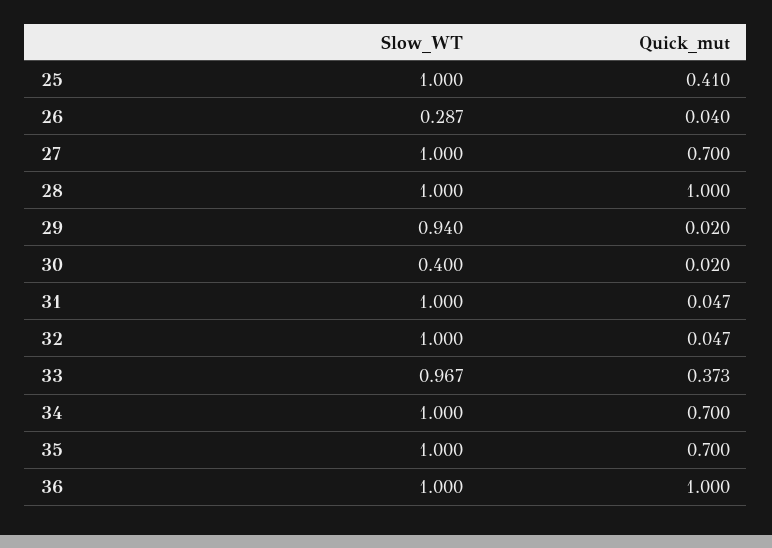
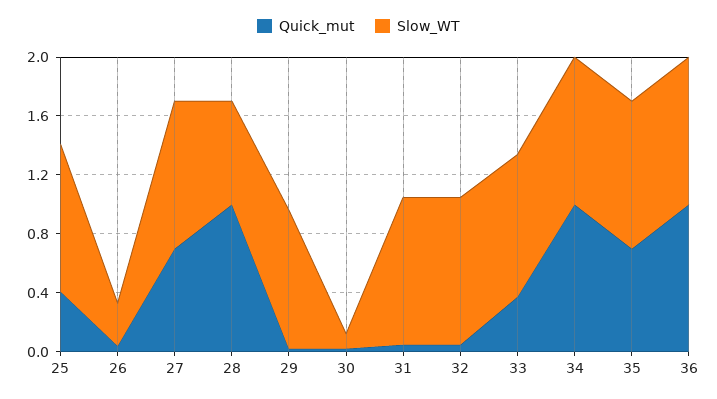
Slow_WT, 28: 1 -> 0.7
Slow_WT, 30: 0.4 -> 0.1
Quick_mut, 34: 0.7 -> 1

